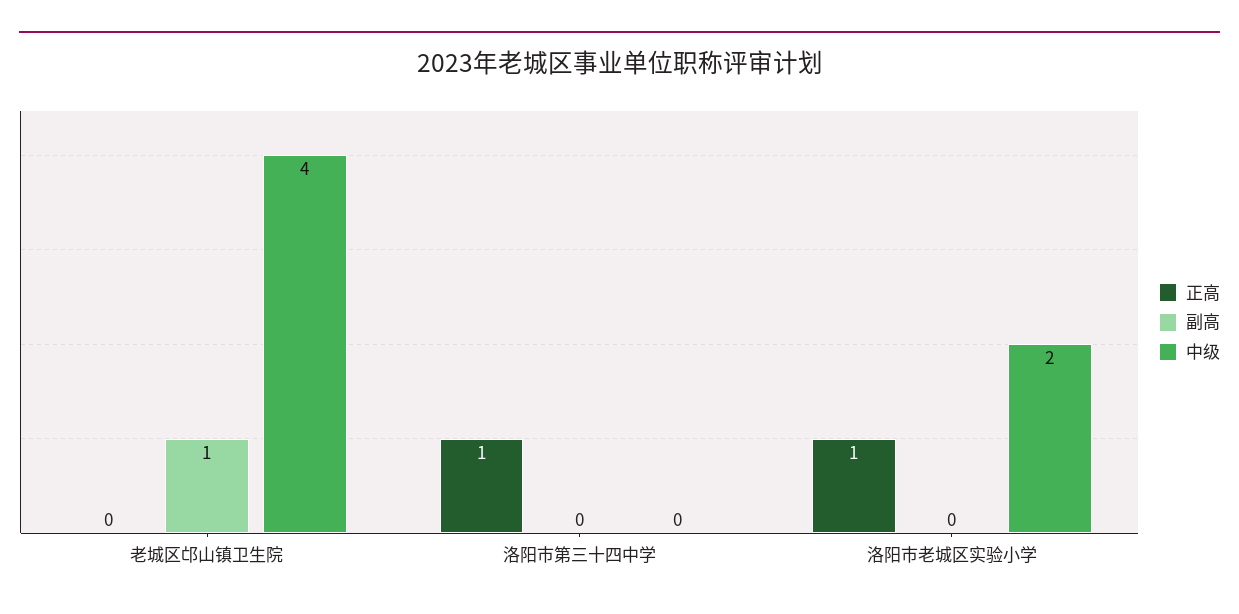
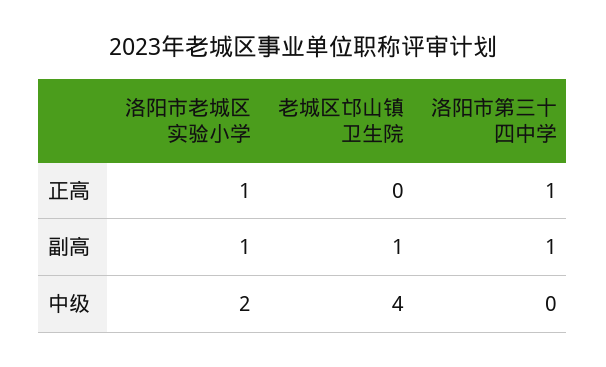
副高, 洛阳市第三十四中学: 0 -> 1
副高, 洛阳市老城区实验小学: 0 -> 1

